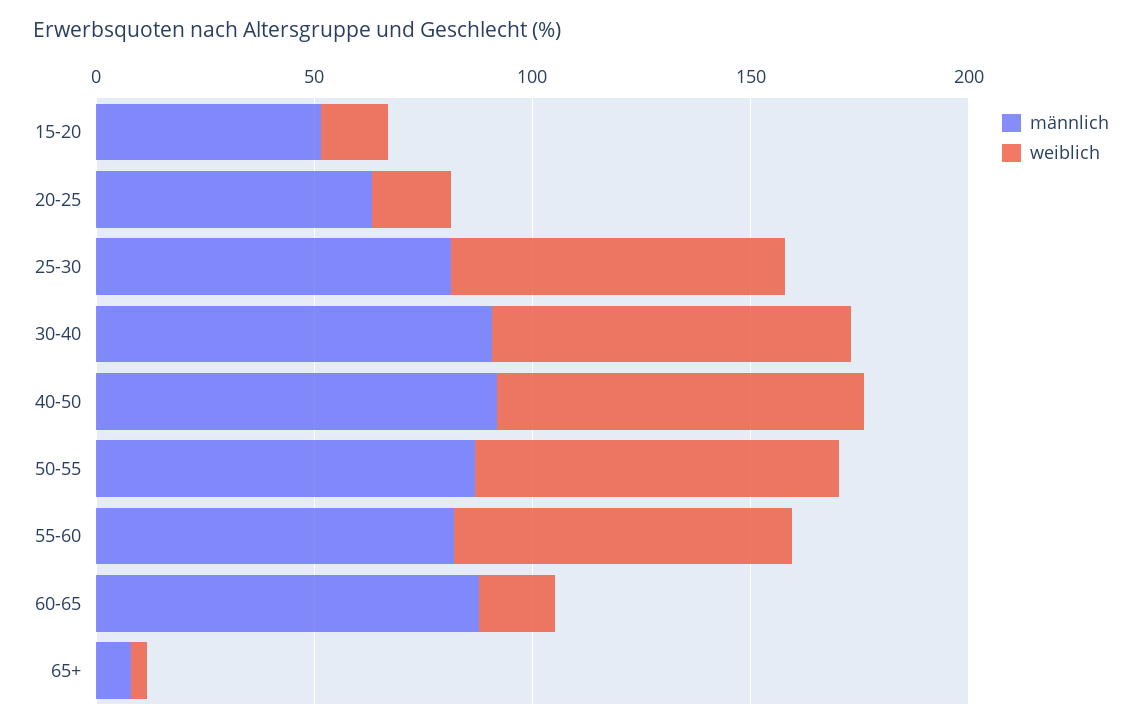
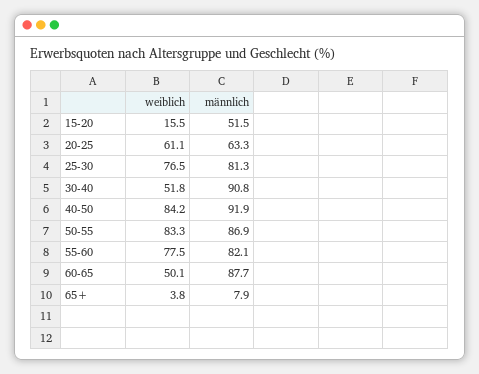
weiblich, 20-25: 20 -> 61.1
weiblich, 30-40: 80 -> 51.8
weiblich, 60-65: 20 -> 50.1

